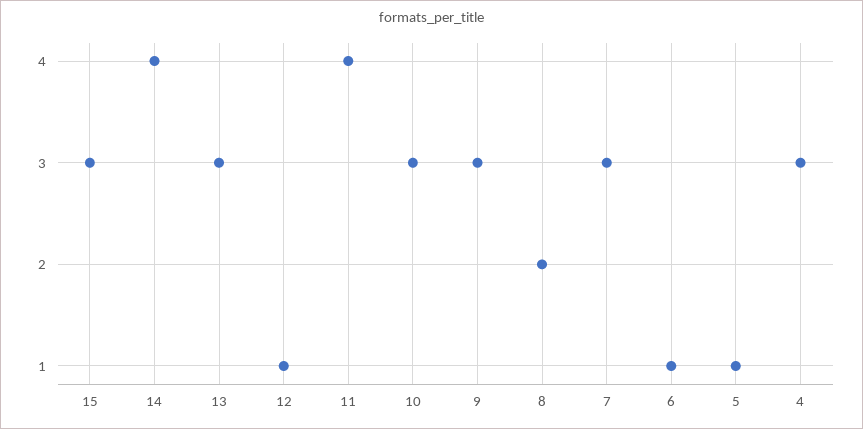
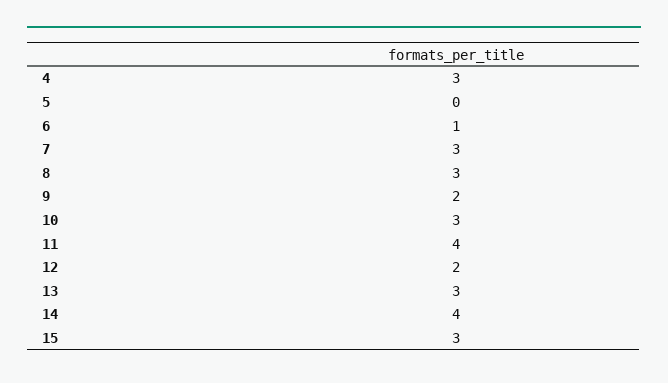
12: 1 -> 2
9: 3 -> 2
8: 2 -> 3
5: 1 -> 0

